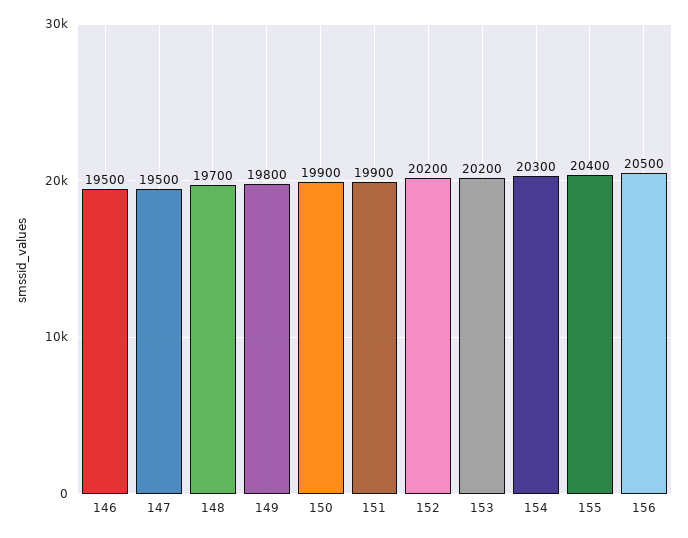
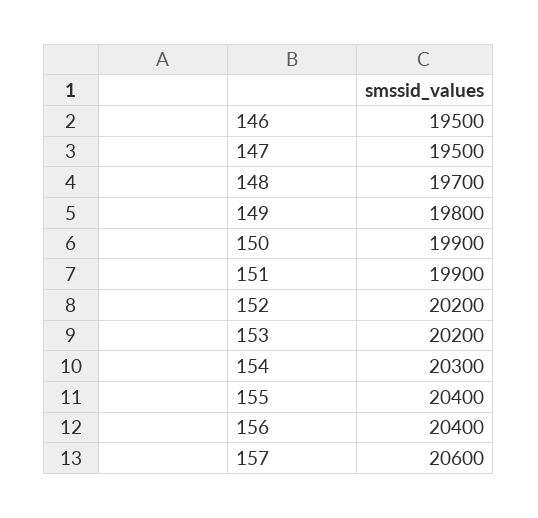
156: 20500 -> 20400
157: none -> 20600

